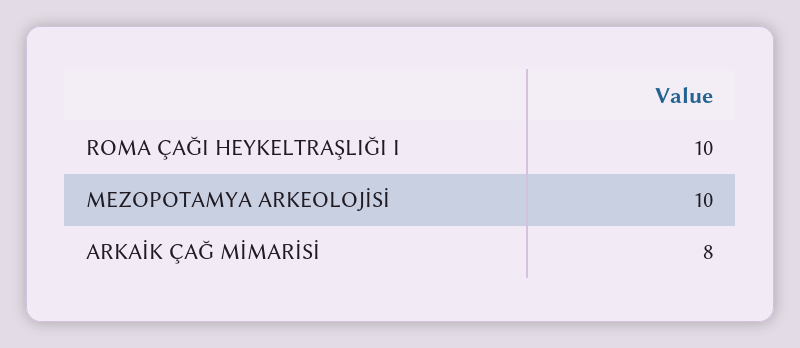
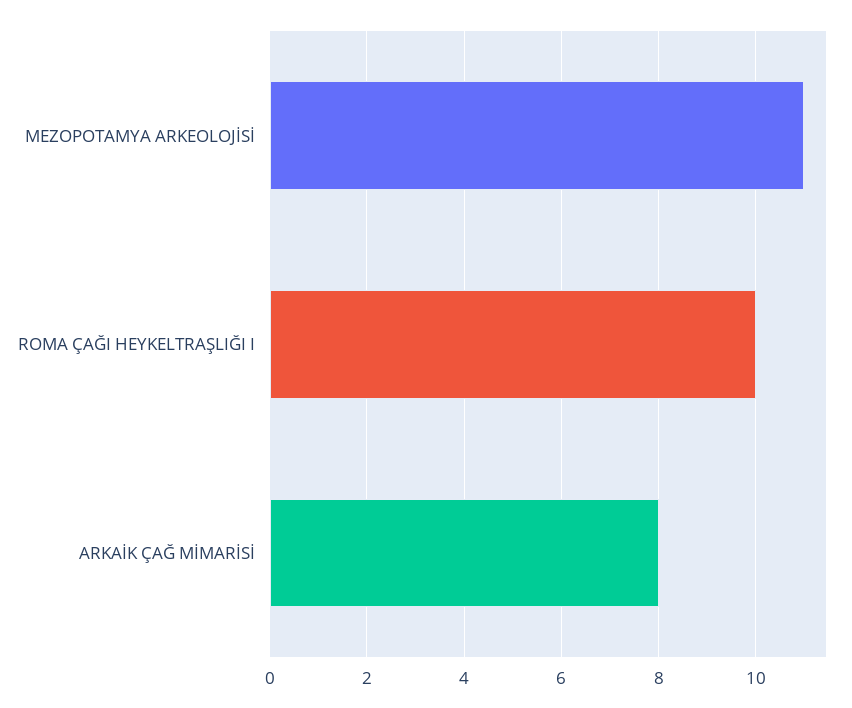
MEZOPOTAMYA ARKEOLOJİSİ: 10 -> 11

